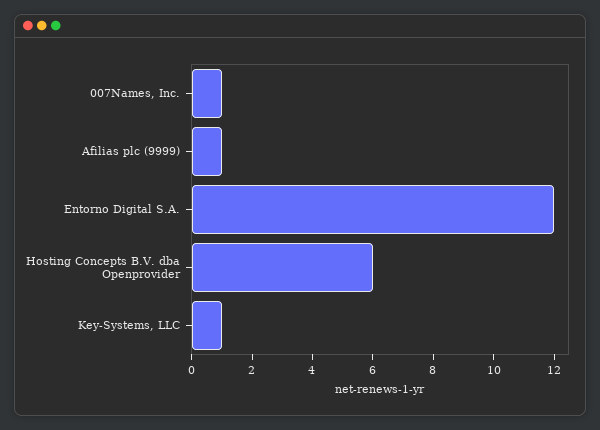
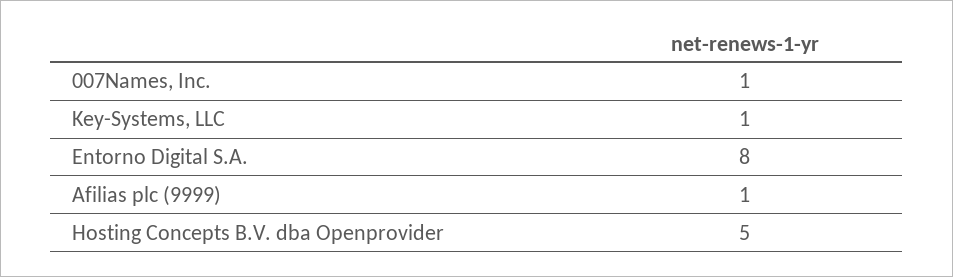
Entorno Digital S.A.: 12 -> 8
Hosting Concepts B.V. dba Openprovider: 6 -> 5

